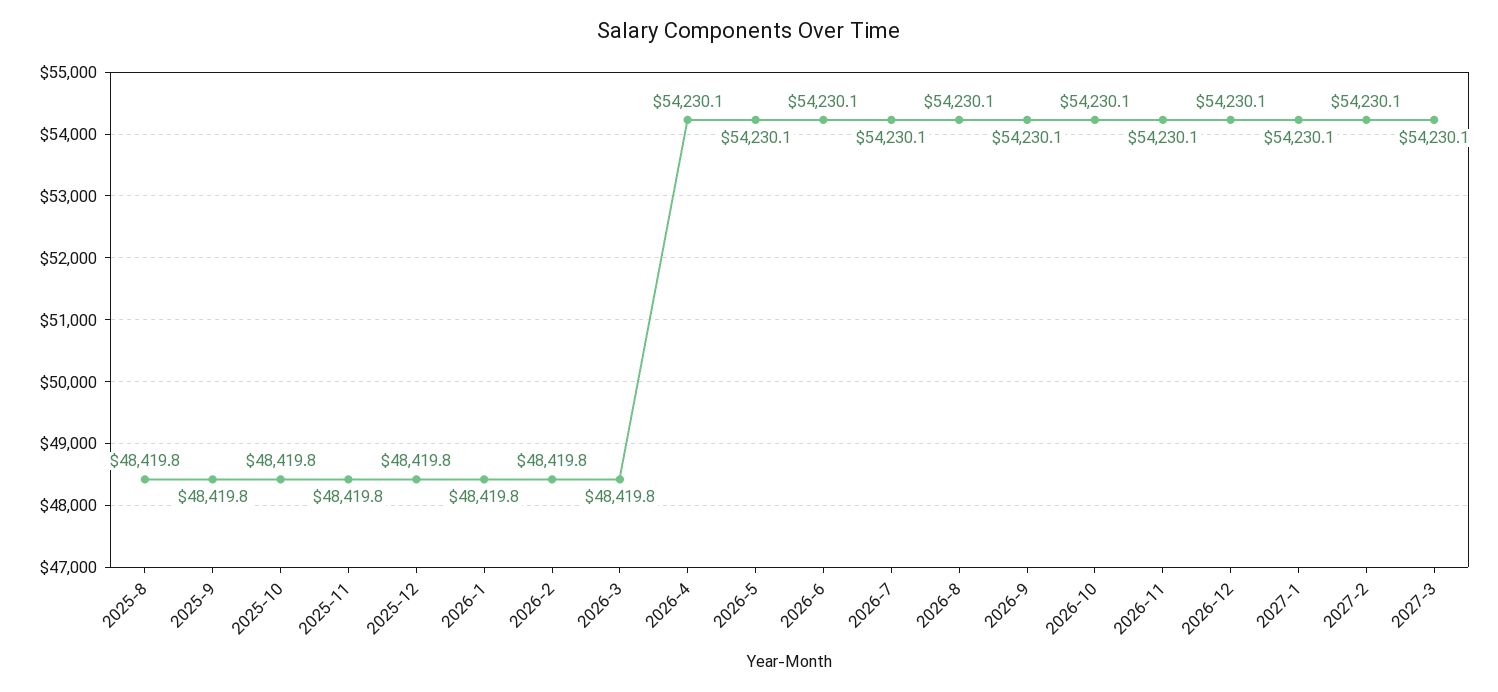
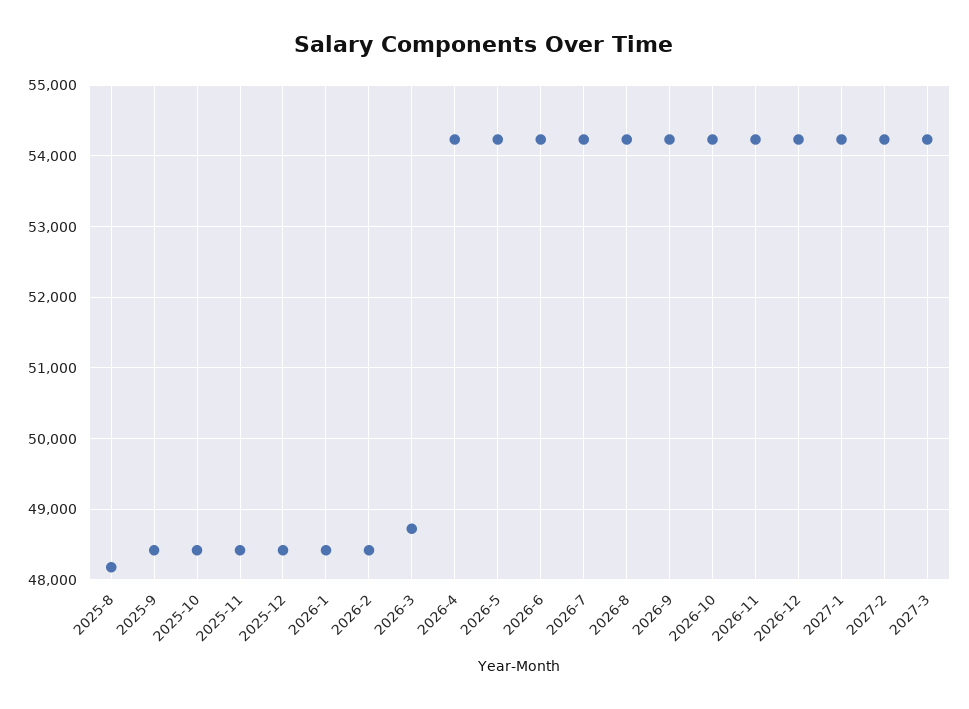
2025-8: 48419.8 -> 48200
2026-3: 48419.8 -> 48700

